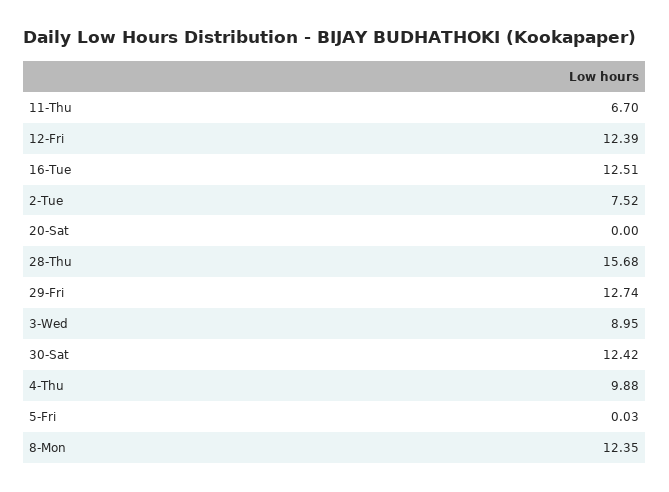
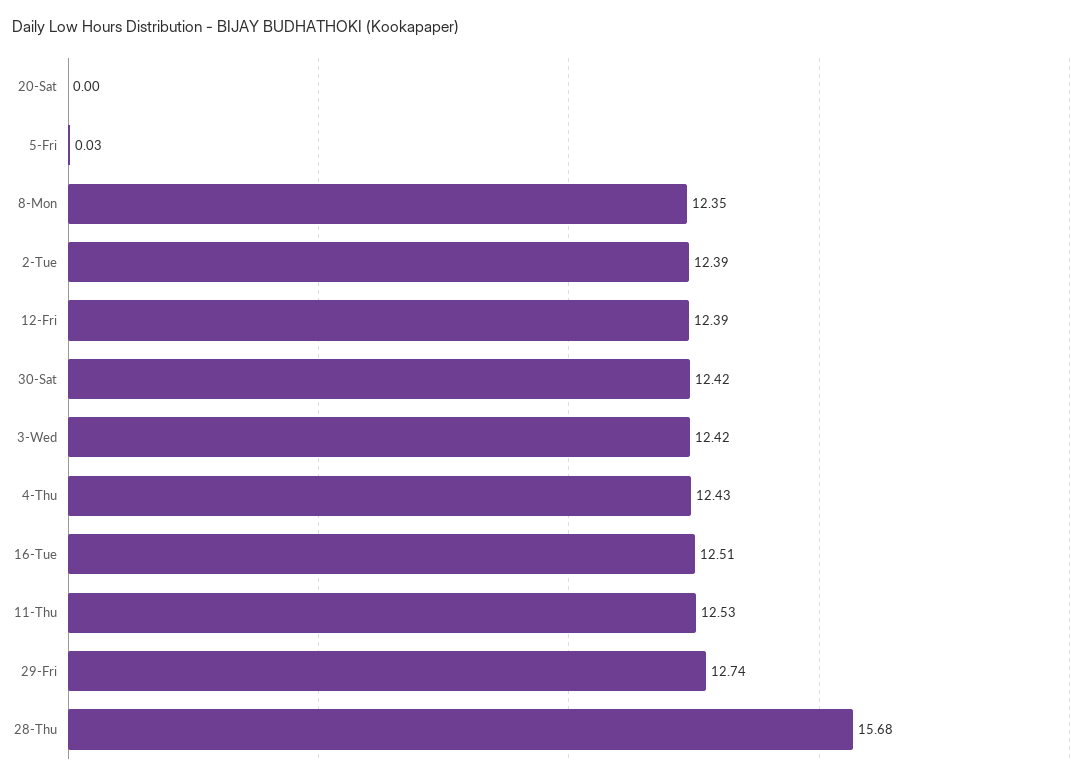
11-Thu: 6.7 -> 12.53
2-Tue: 7.52 -> 12.39
3-Wed: 8.95 -> 12.42
4-Thu: 9.88 -> 12.43

